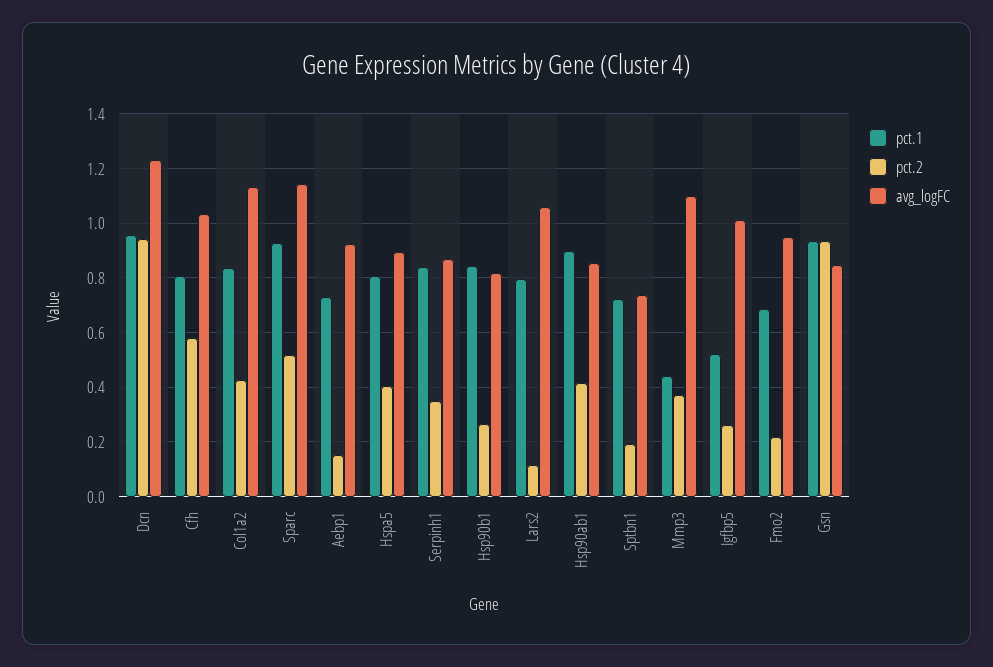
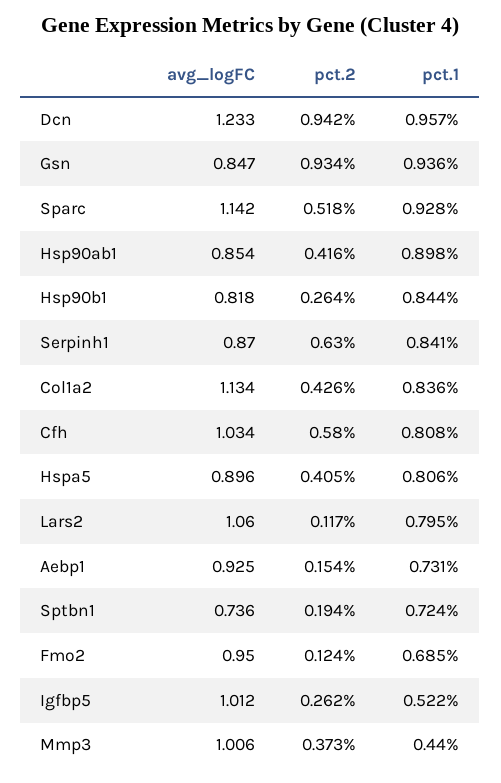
pct.2, Serpinh1: 0.35 -> 0.63
avg_logFC, Mmp3: 1.1 -> 1.006
pct.2, Fmo2: 0.225 -> 0.124

